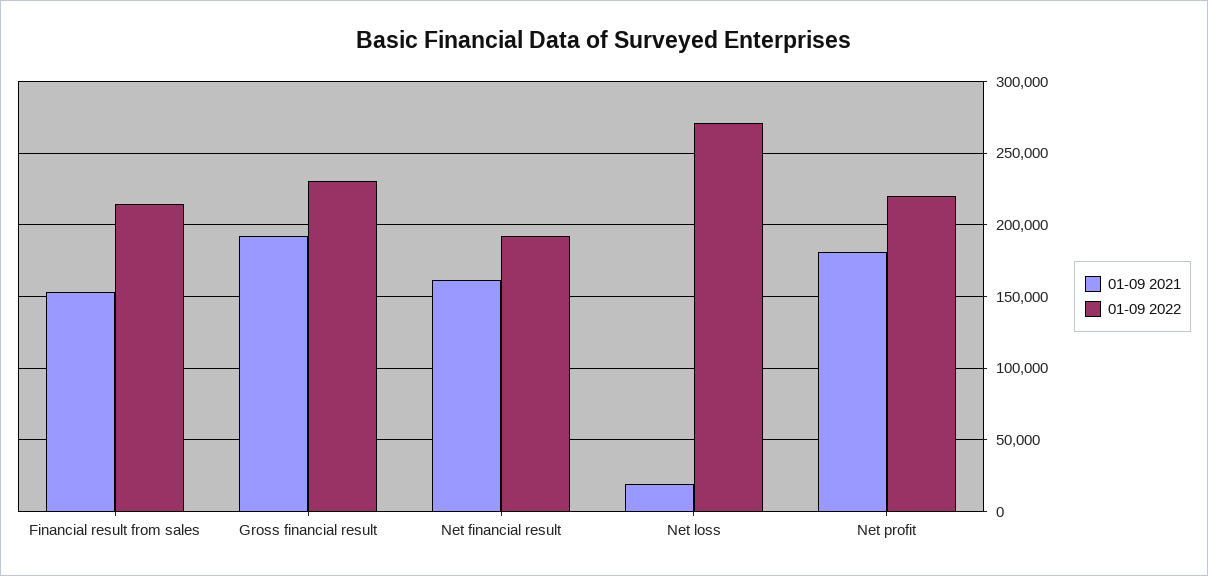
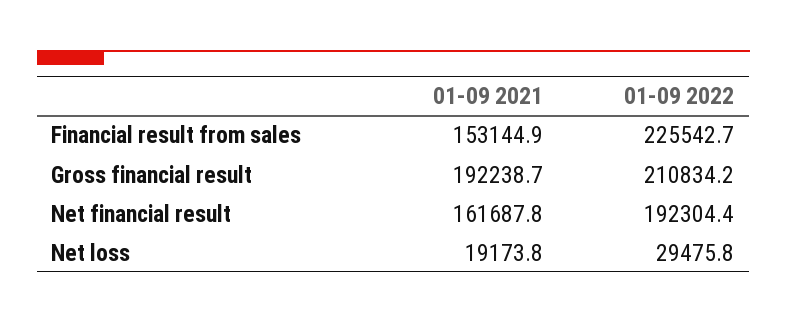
01-09 2022, Financial result from sales: 215000 -> 225542.7
01-09 2022, Gross financial result: 230000 -> 210834.2
01-09 2022, Net loss: 270000 -> 29475.8
01-09 2021, Net profit: 180000 -> none
01-09 2022, Net profit: 220000 -> none

